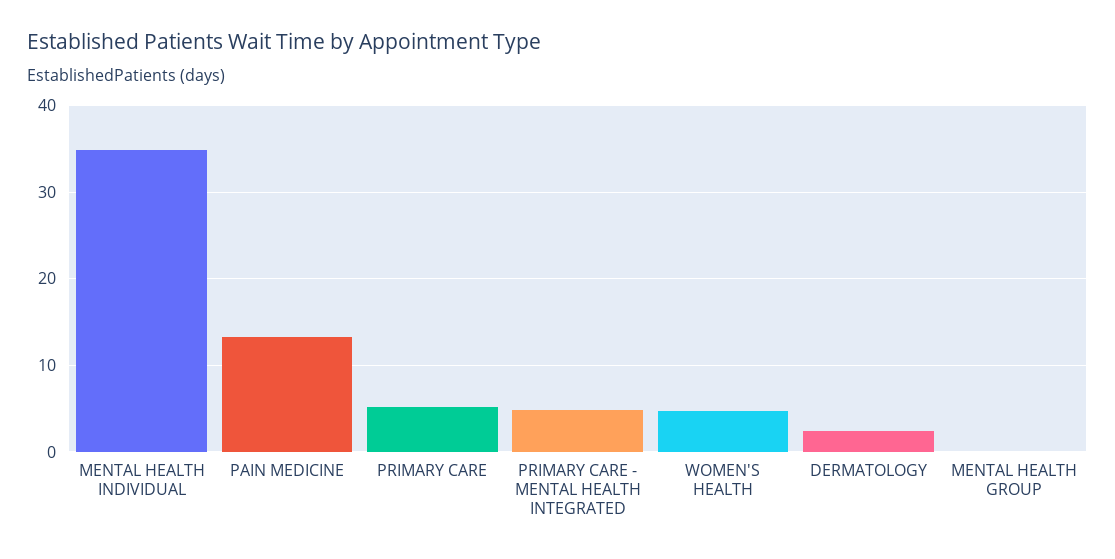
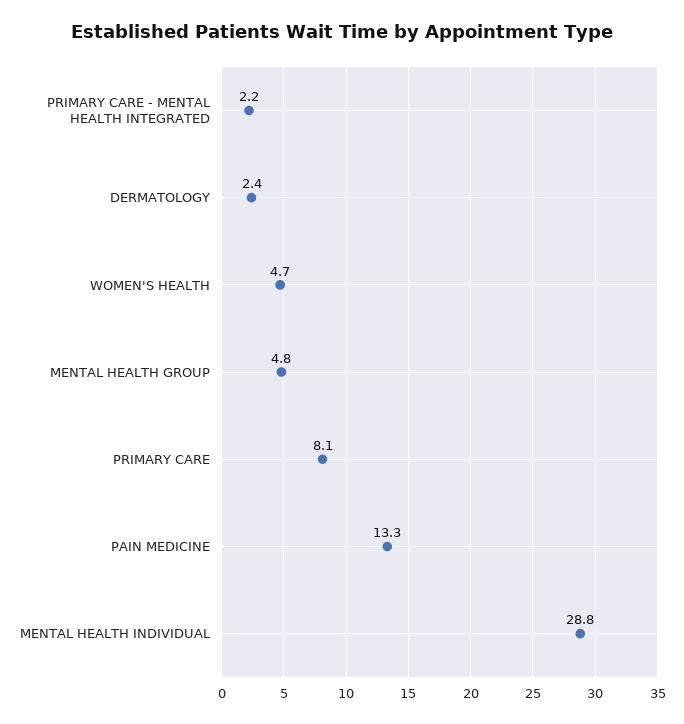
MENTAL HEALTH INDIVIDUAL: 35 -> 28.8
PRIMARY CARE: 5 -> 8.1
PRIMARY CARE - MENTAL HEALTH INTEGRATED: 5 -> 2.2
MENTAL HEALTH GROUP: 0 -> 4.8

